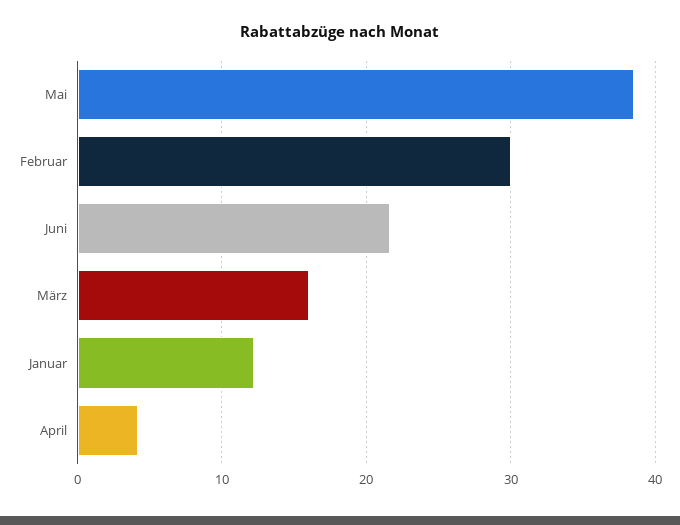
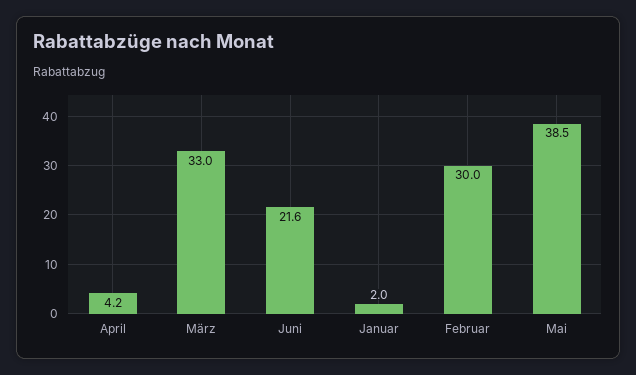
März: 16 -> 33
Januar: 12 -> 2

